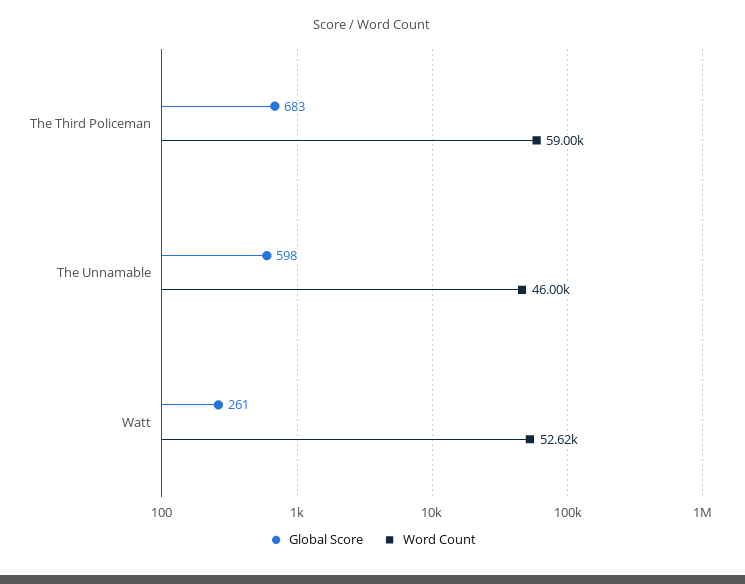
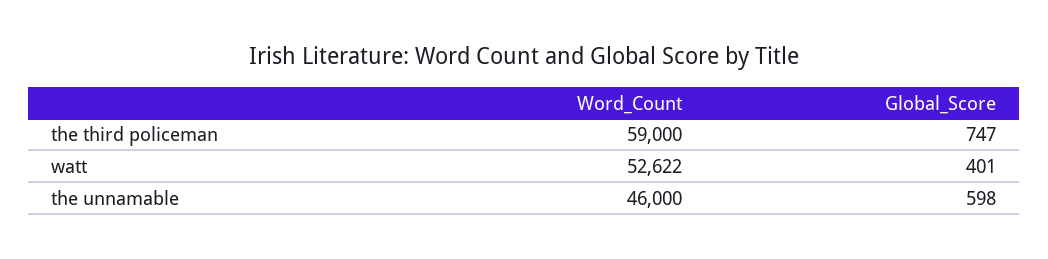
Global Score, The Third Policeman: 683 -> 747
Global Score, Watt: 261 -> 401

